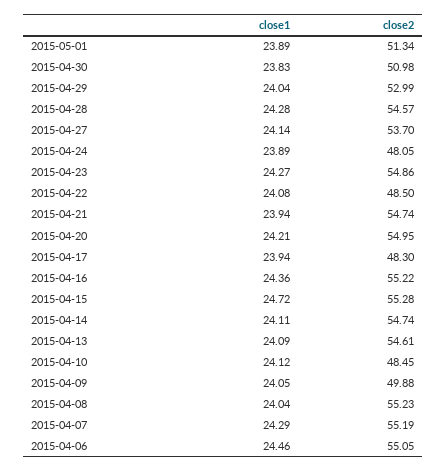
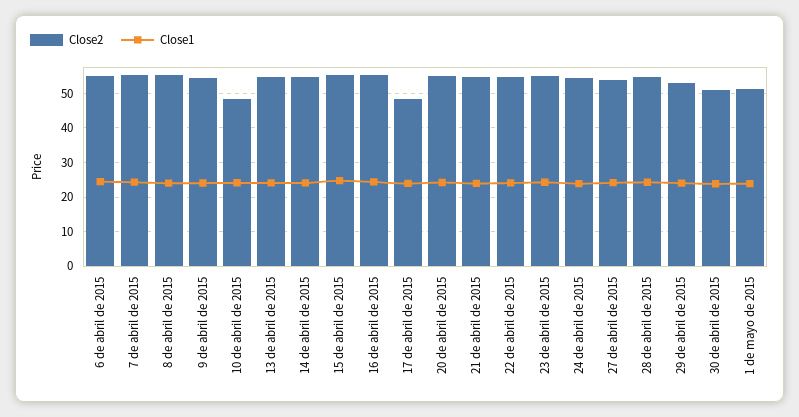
close2, 2015-04-24: 48.05 -> 54
close2, 2015-04-22: 48.5 -> 54
close2, 2015-04-09: 49.88 -> 54

